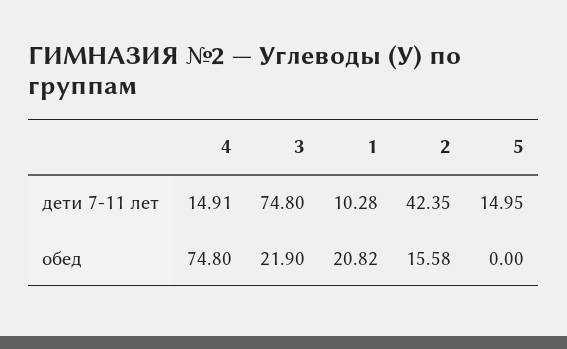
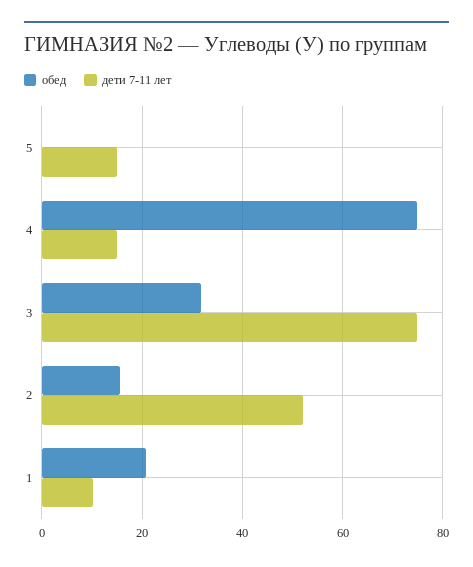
дети 7-11 лет, 2: 42.35 -> 52
обед, 3: 21.9 -> 32

